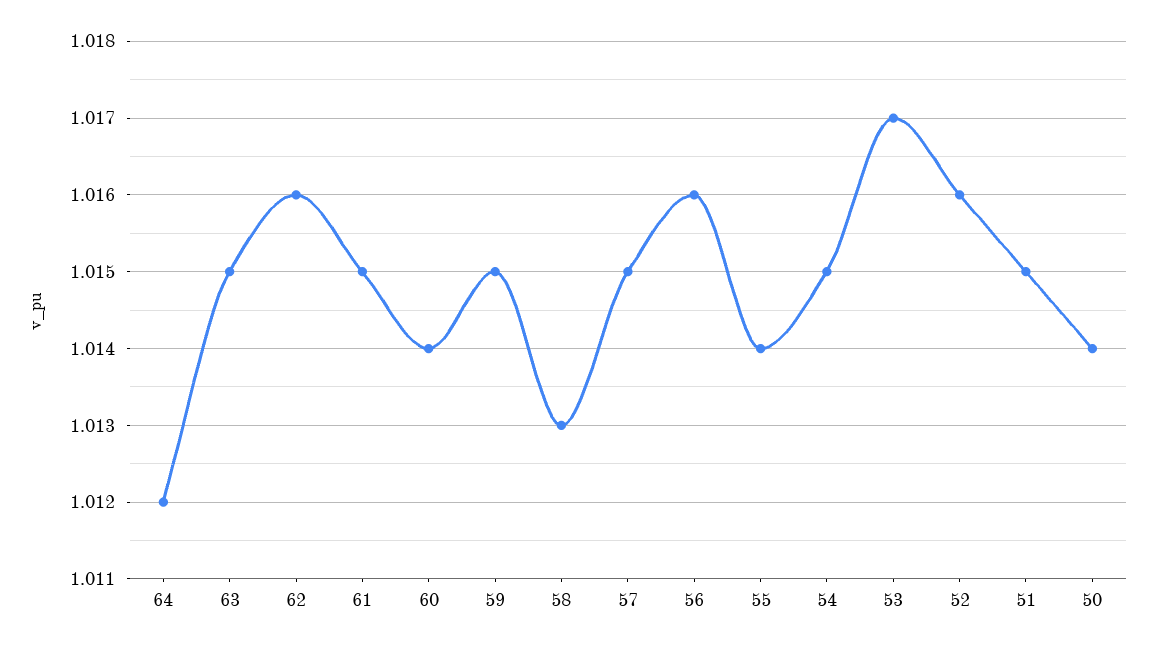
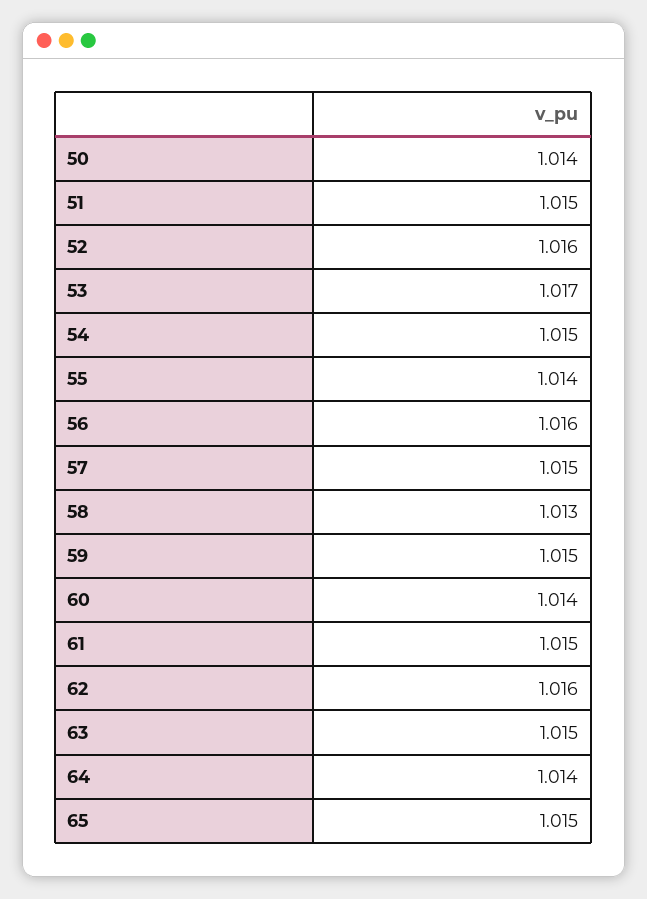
64: 1.012 -> 1.014
65: none -> 1.015

